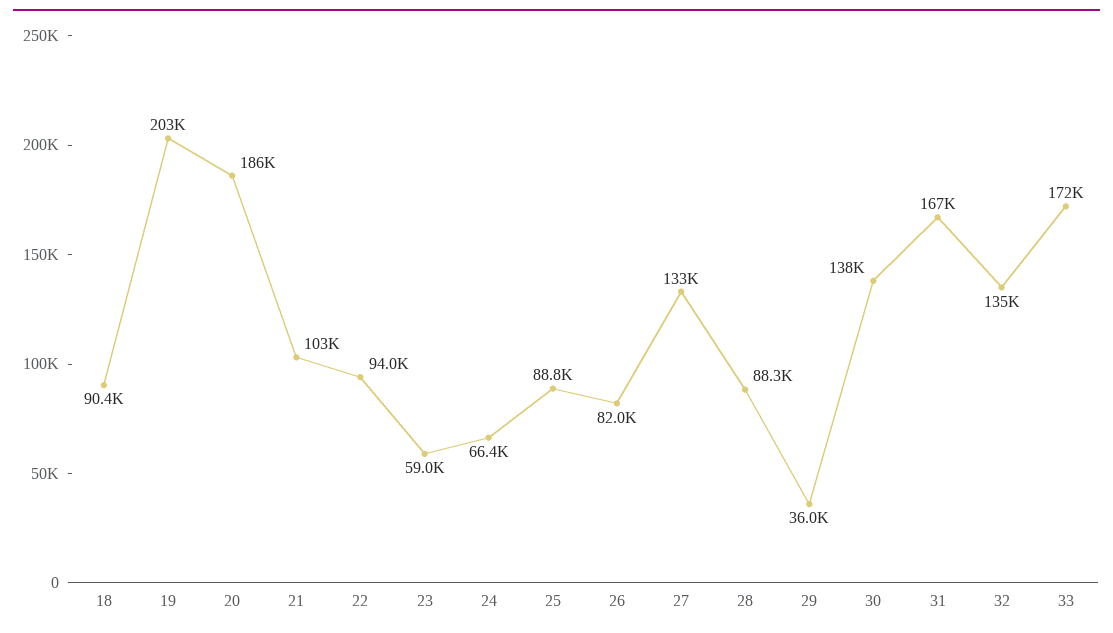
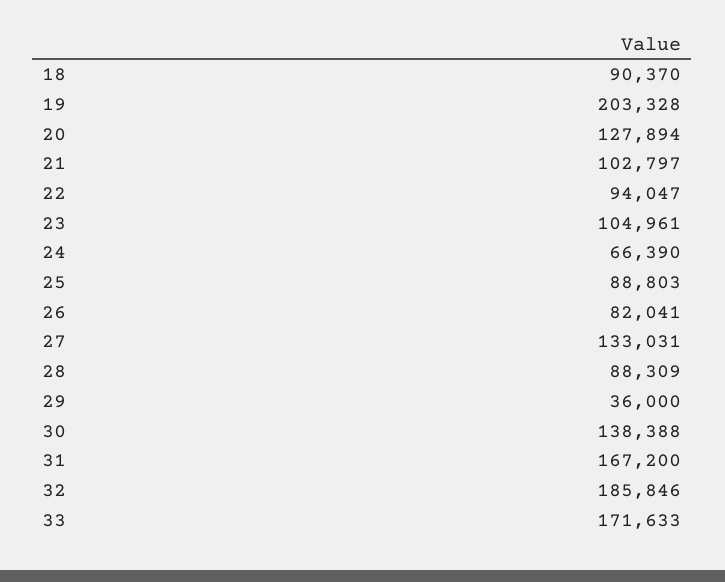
20: 186000 -> 127894
23: 59000 -> 104961
32: 135000 -> 185846

